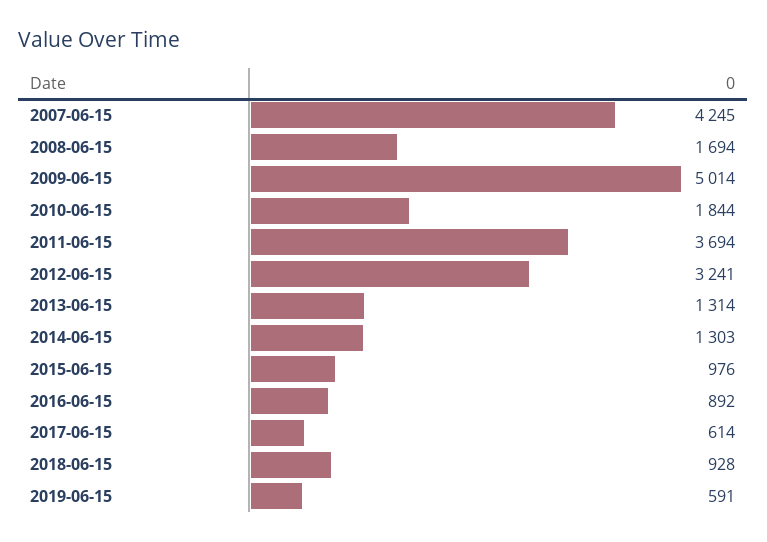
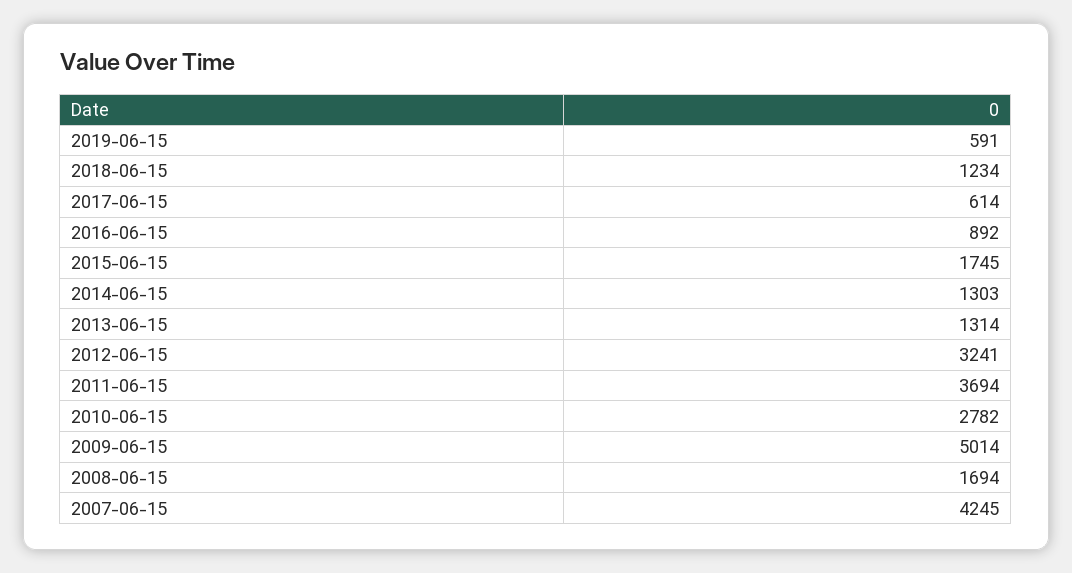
2010-06-15: 1844 -> 2782
2015-06-15: 976 -> 1745
2018-06-15: 928 -> 1234

